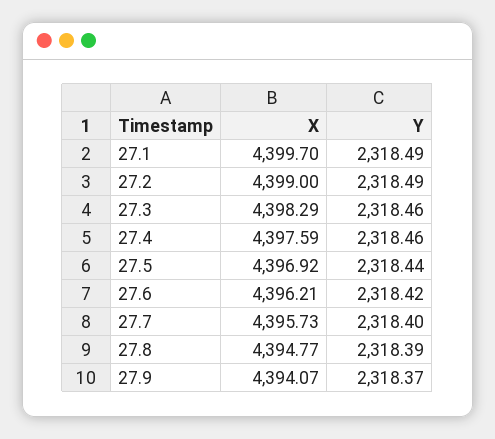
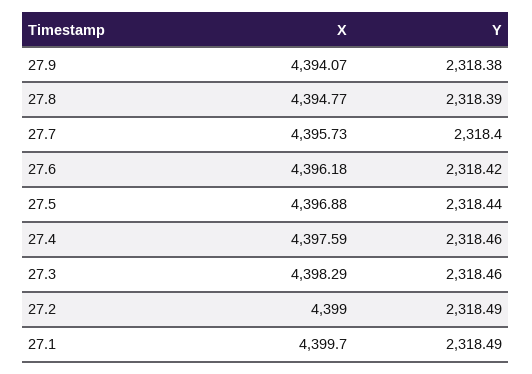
X, 27.5: 4396.92 -> 4396.88
X, 27.6: 4396.21 -> 4396.18
Y, 27.9: 2318.37 -> 2318.38

